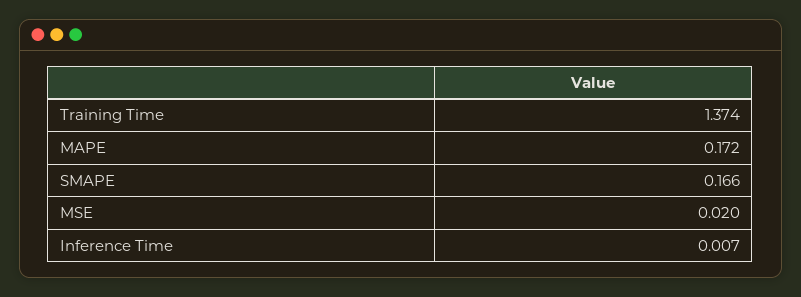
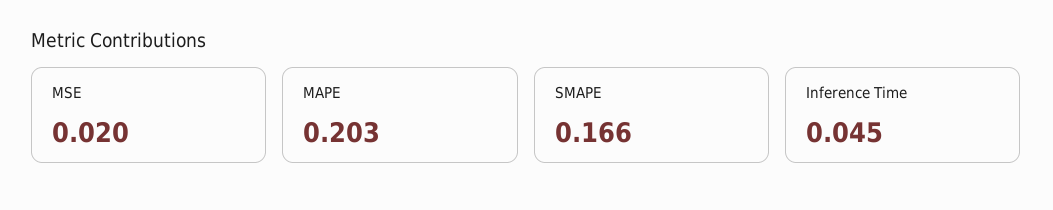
Training Time: 1.374 -> none
MAPE: 0.172 -> 0.203
Inference Time: 0.007 -> 0.045

